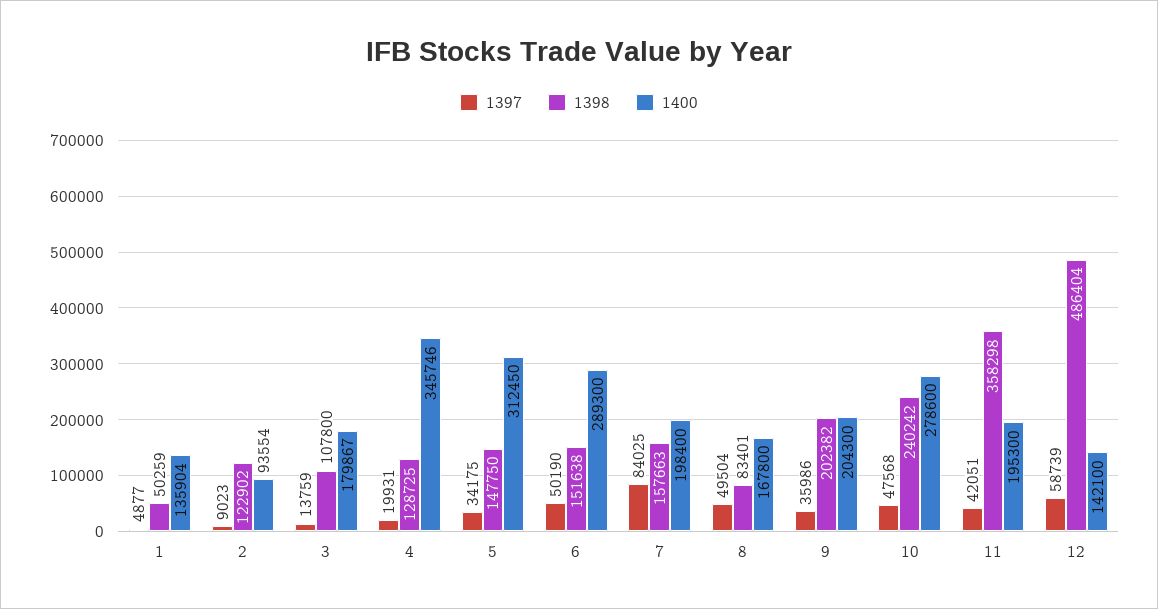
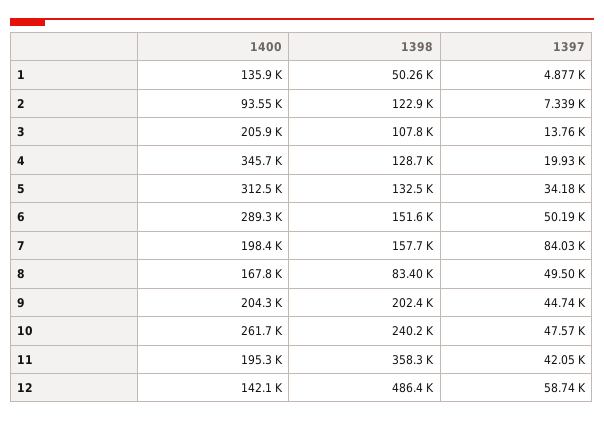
1397, 2: 9023 -> 7339
1400, 3: 179867 -> 205900
1398, 5: 147750 -> 132500
1397, 9: 35986 -> 44740
1400, 10: 278600 -> 261700

